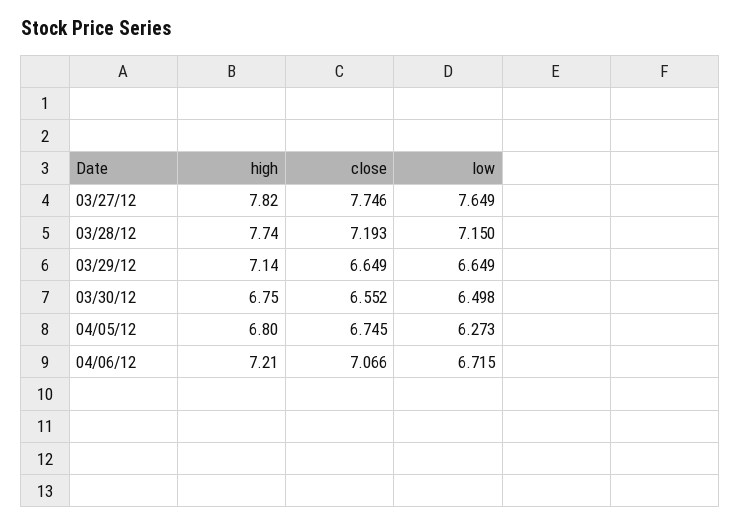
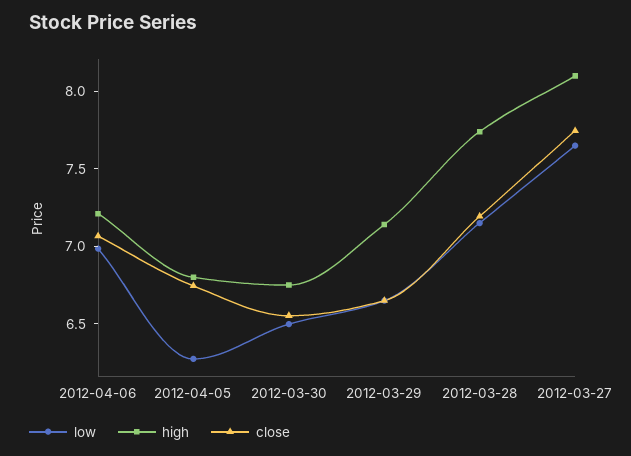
high, 03/27/12: 7.82 -> 8.1
low, 04/06/12: 6.715 -> 7

